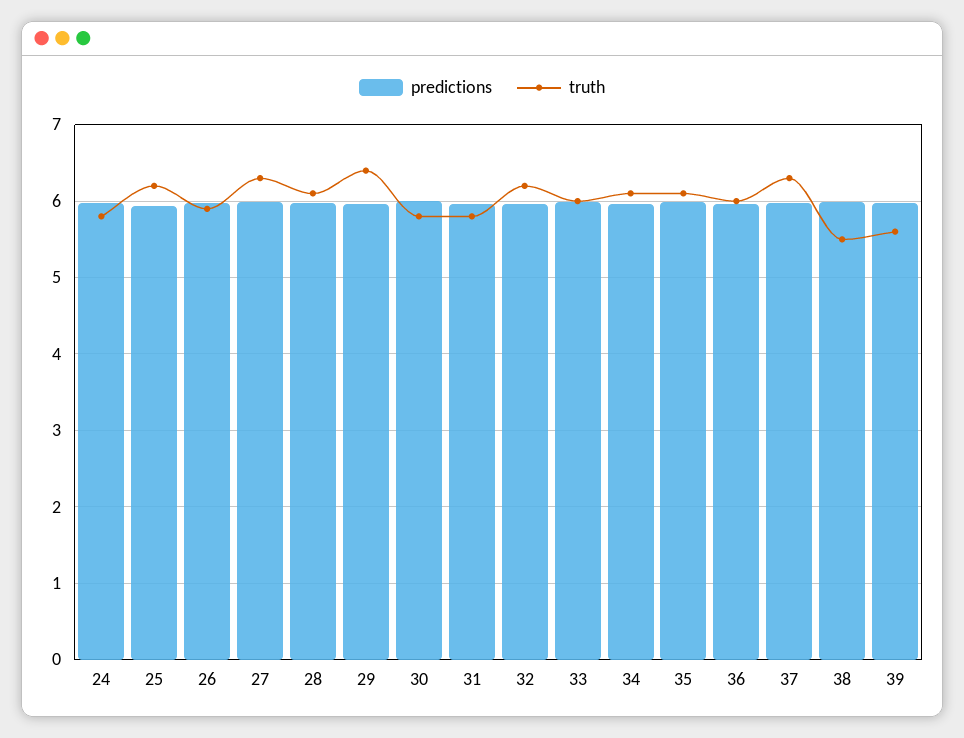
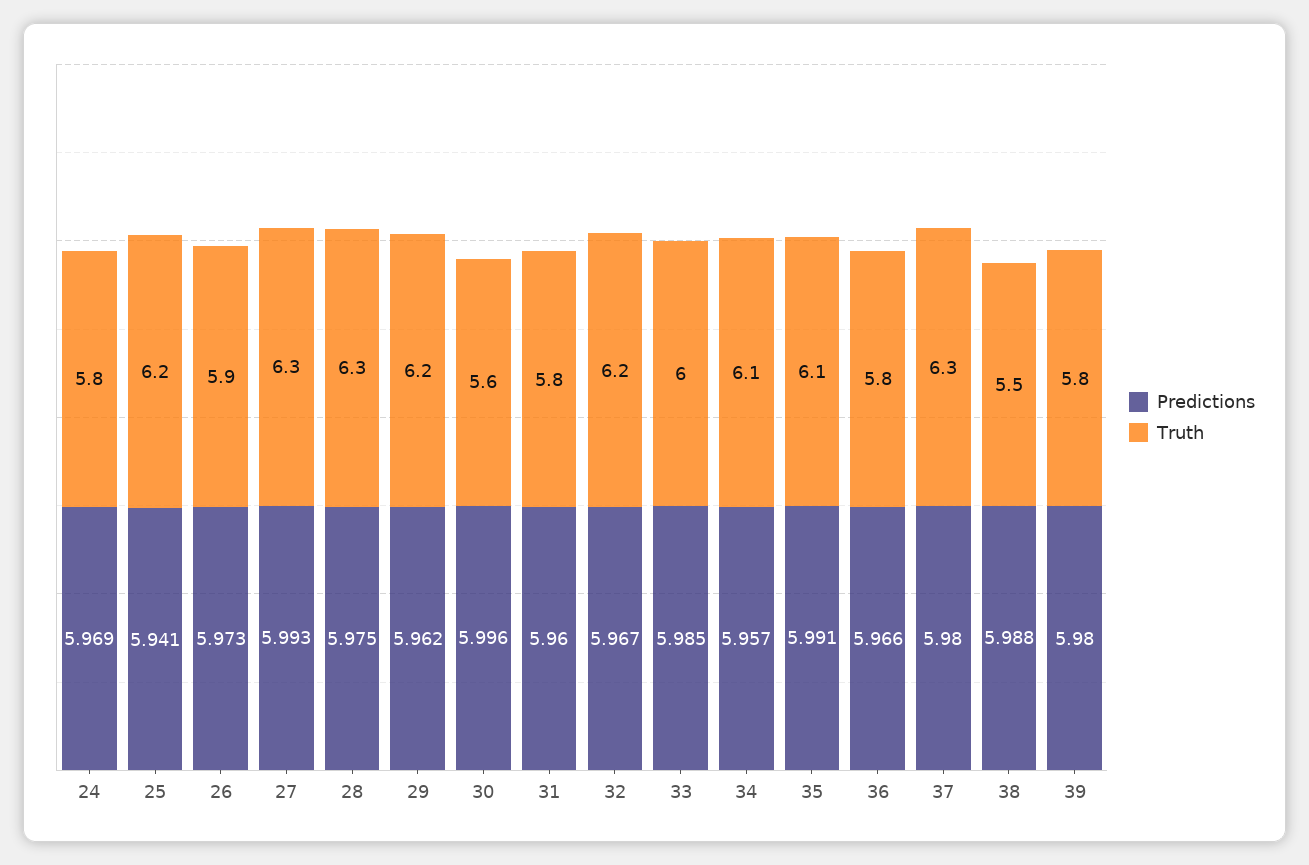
truth, 28: 6.1 -> 6.3
truth, 29: 6.4 -> 6.2
truth, 30: 5.8 -> 5.6
truth, 36: 6 -> 5.8
truth, 39: 5.6 -> 5.8

